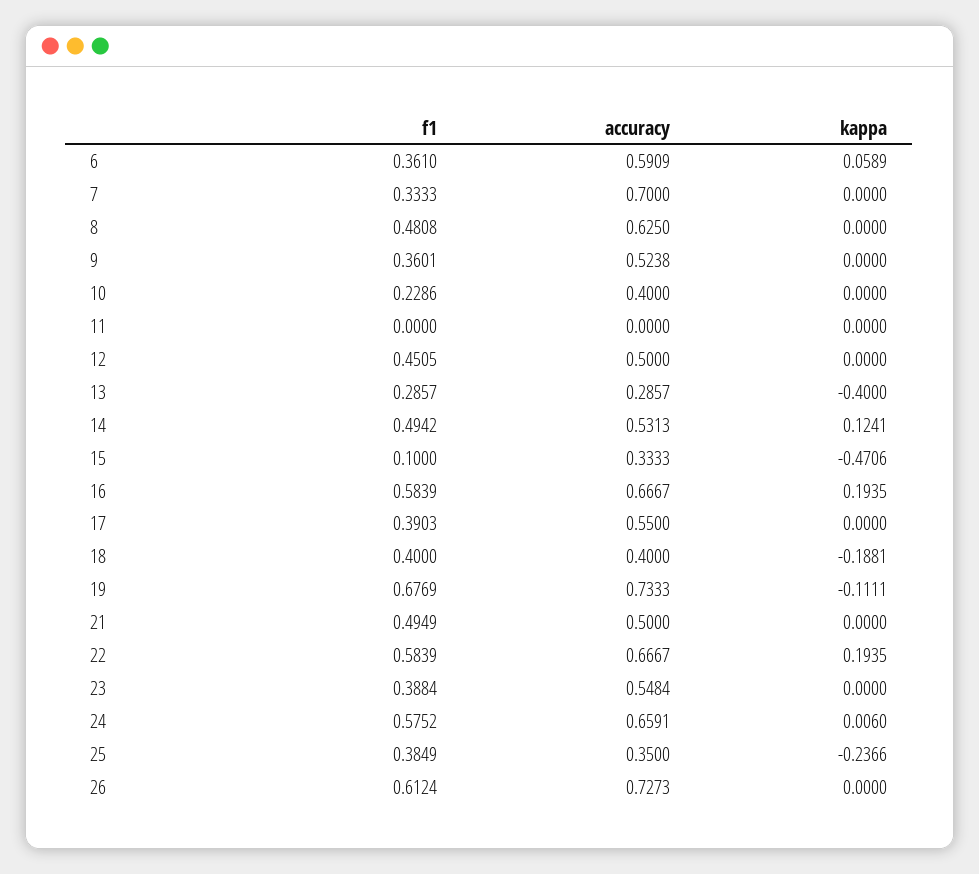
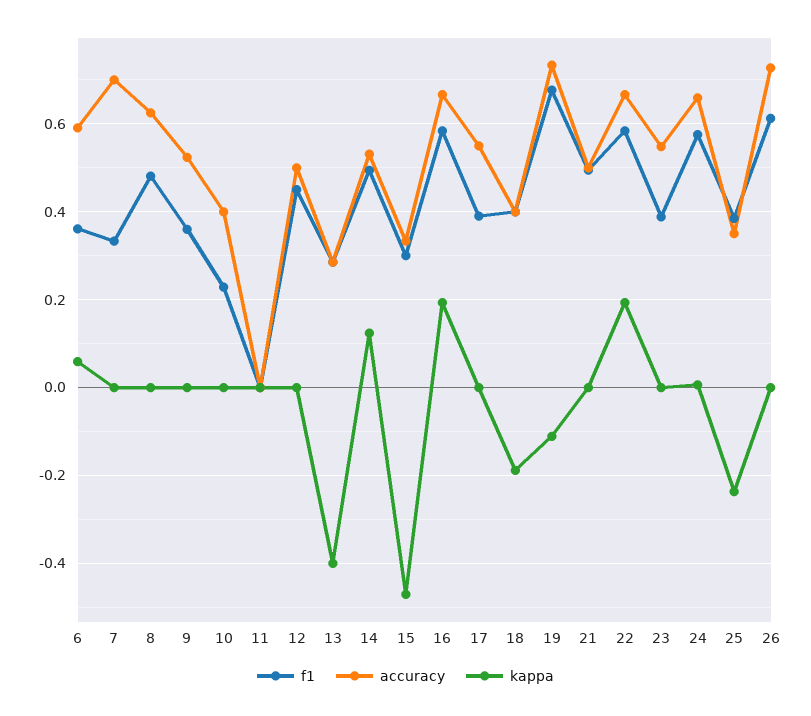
f1, 15: 0.1 -> 0.3

